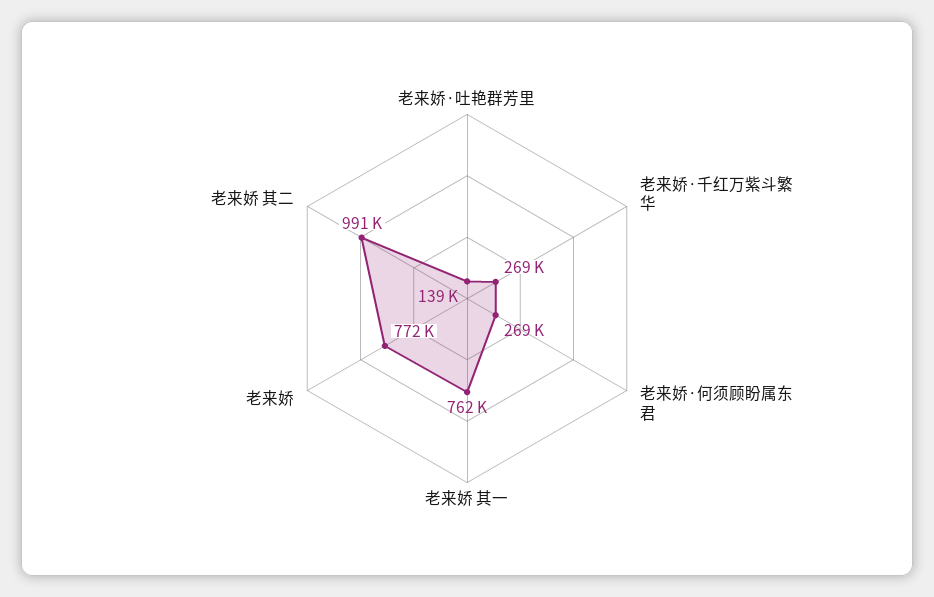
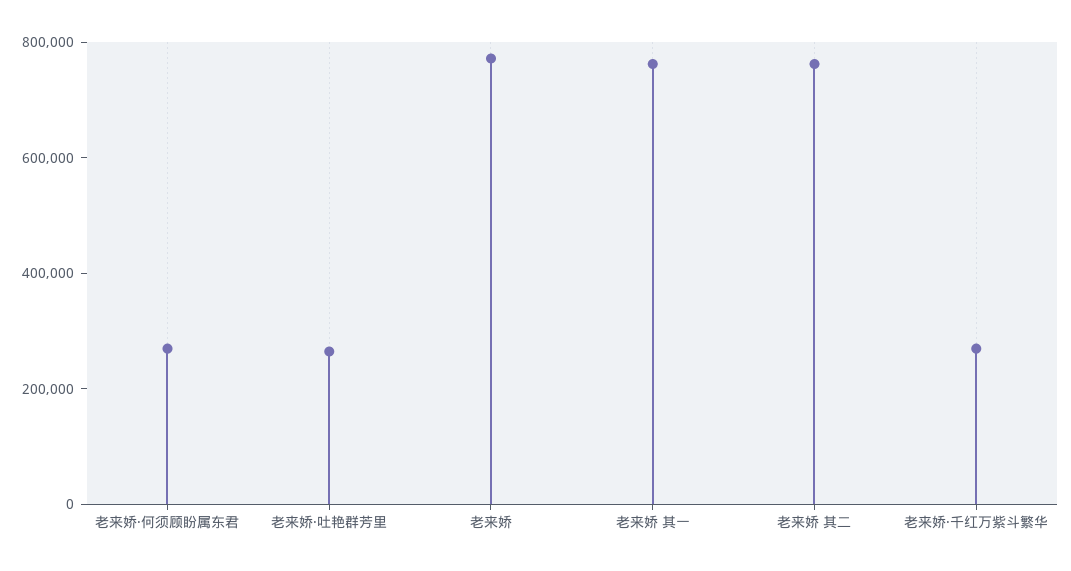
老来娇·吐艳群芳里: 139000 -> 250000
老来娇 其二: 991000 -> 750000

